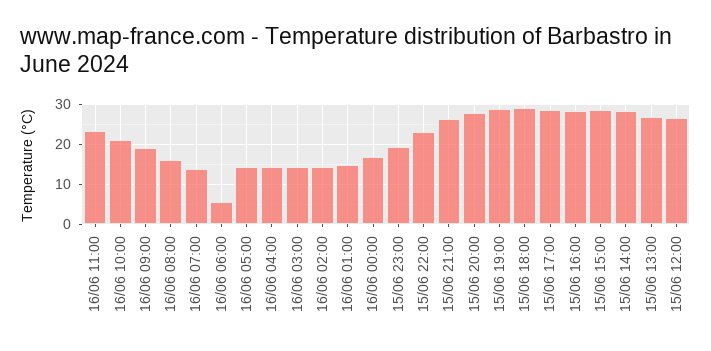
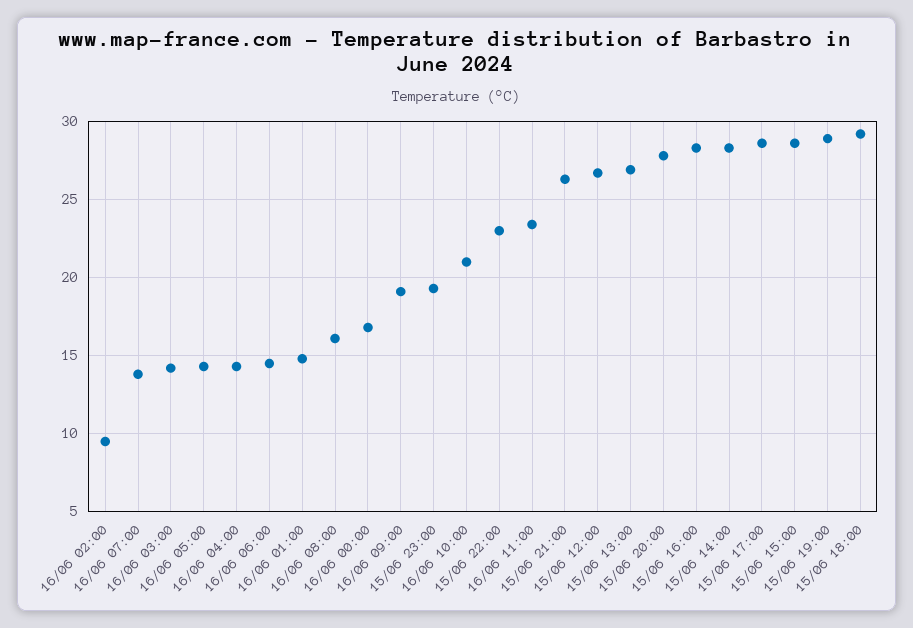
16/06 06:00: 6 -> 14.5
16/06 02:00: 14 -> 9.5

